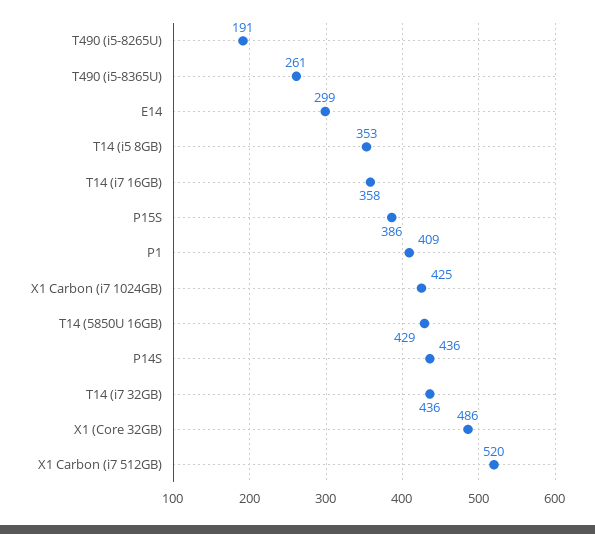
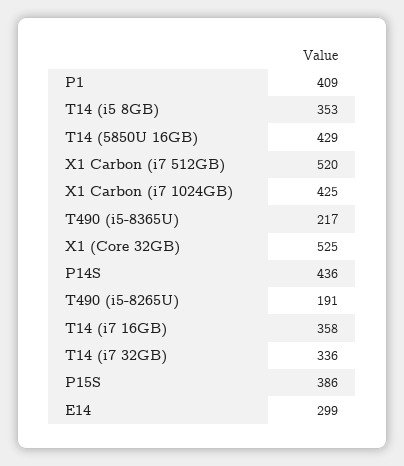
T490 (i5-8365U): 261 -> 217
T14 (i7 32GB): 436 -> 336
X1 (Core 32GB): 486 -> 525

